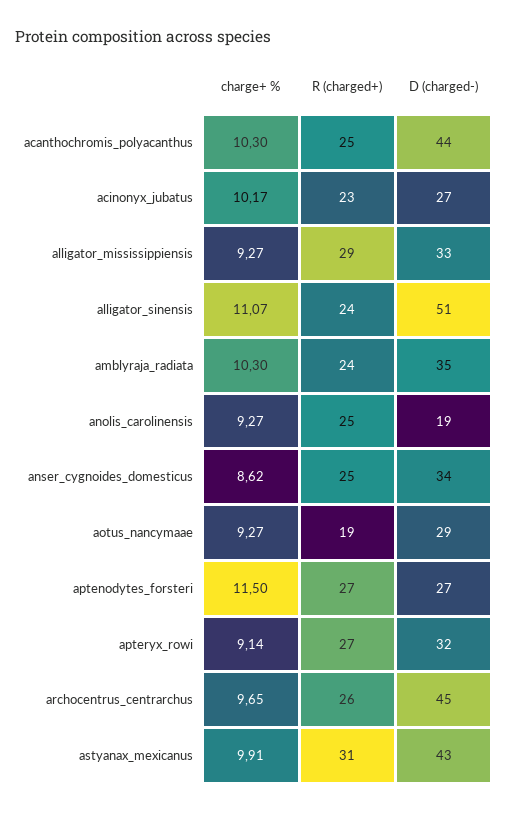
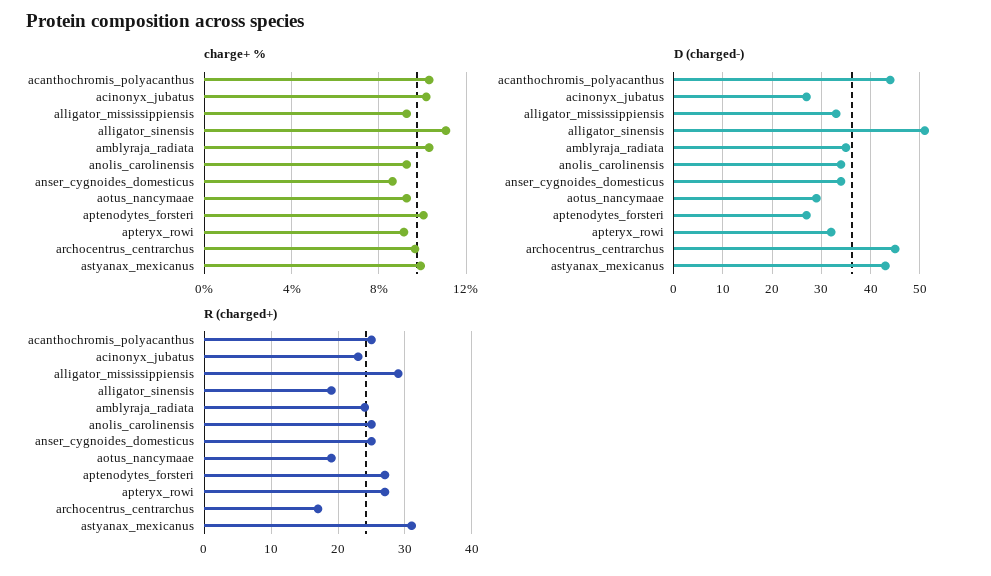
R (charged+), alligator_sinensis: 24 -> 19
D (charged-), anolis_carolinensis: 19 -> 35
charge+ %, aptenodytes_forsteri: 11.5 -> 10
R (charged+), archocentrus_centrarchus: 26 -> 17

